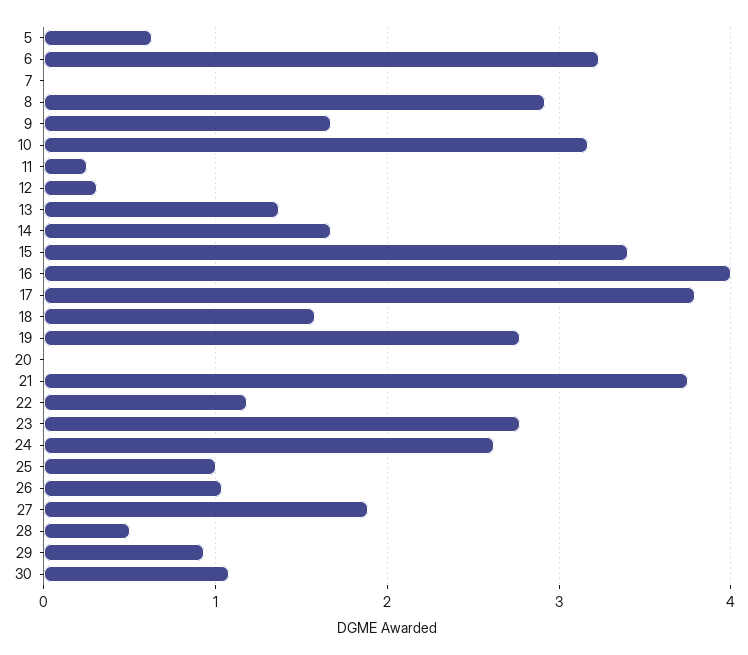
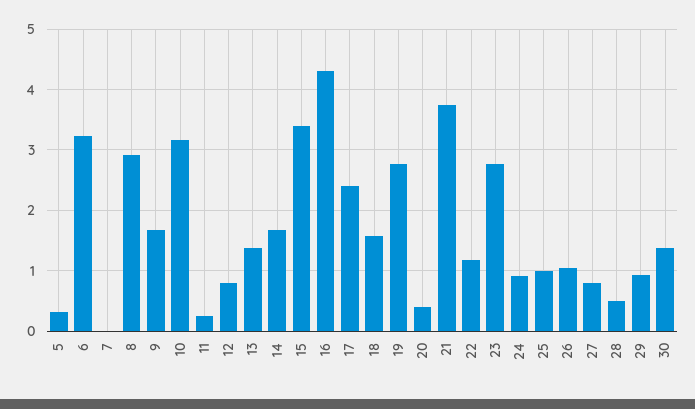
5: 0.6 -> 0.3
12: 0.3 -> 0.8
16: 4 -> 4.3
17: 3.8 -> 2.4
20: 0 -> 0.4
24: 2.6 -> 0.9
27: 1.9 -> 0.8
30: 1.1 -> 1.4

